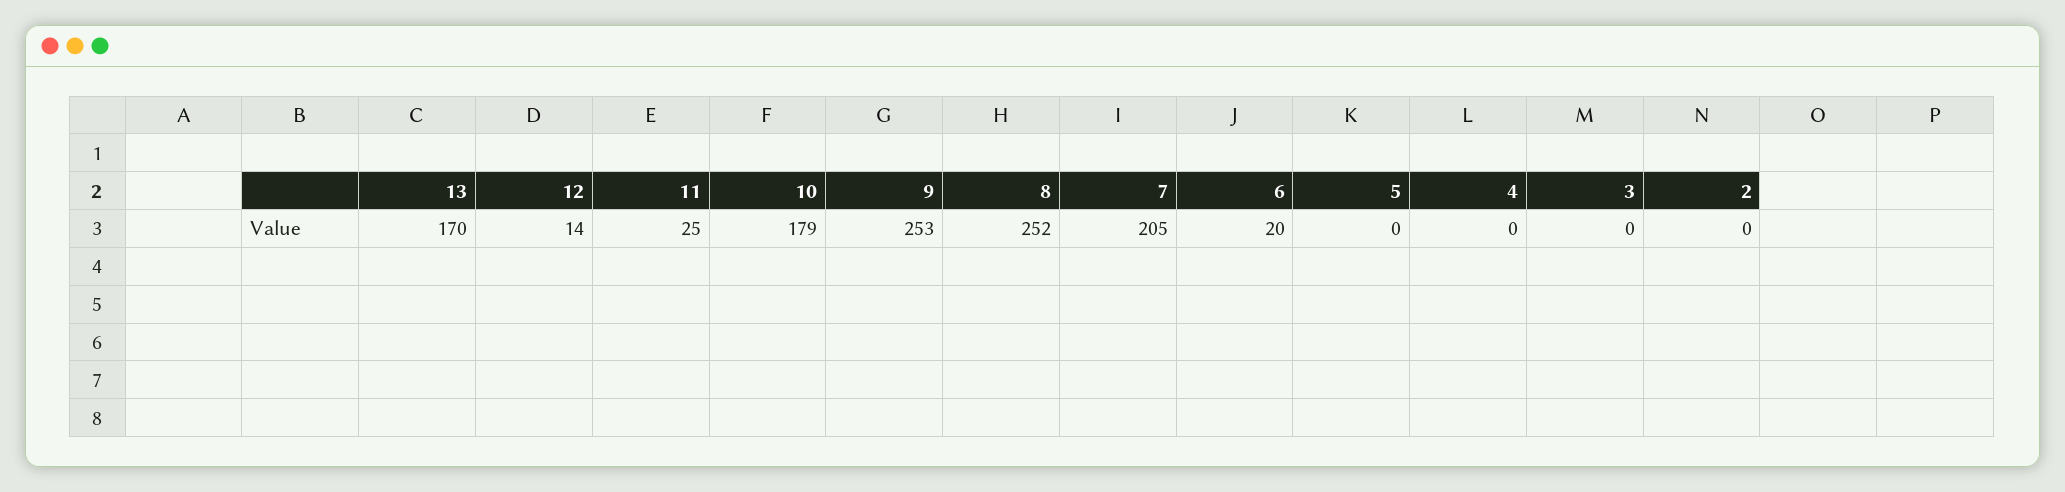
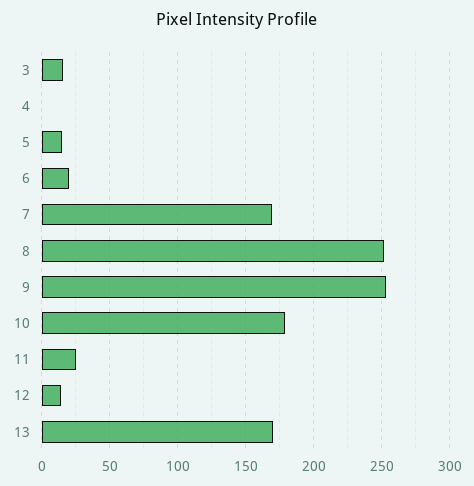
7: 205 -> 170
5: 0 -> 15
3: 0 -> 15
2: 0 -> none

